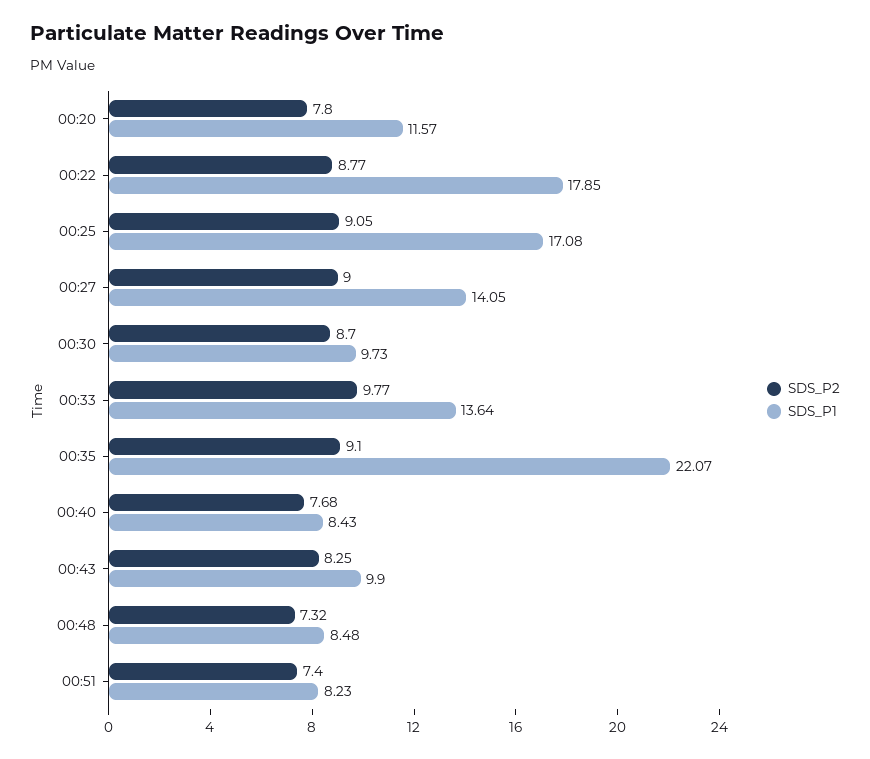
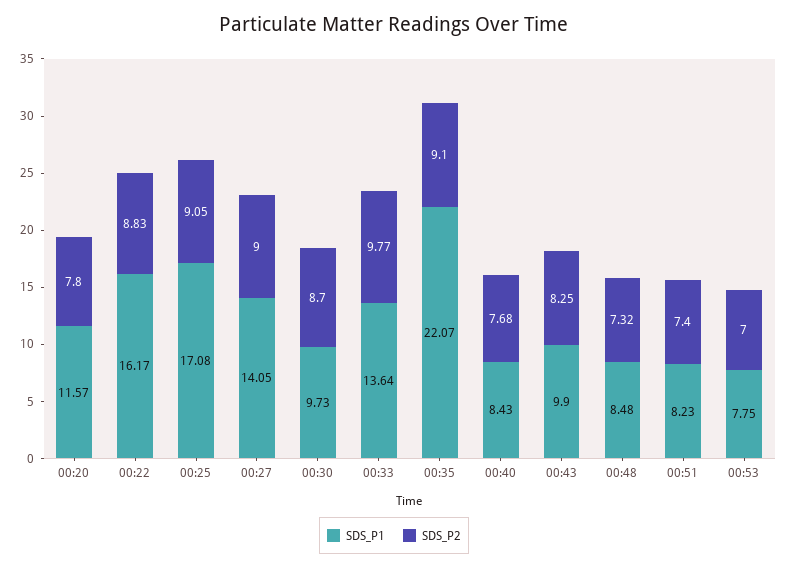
SDS_P2, 00:22: 8.77 -> 8.83
SDS_P1, 00:22: 17.85 -> 16.17
SDS_P1, 00:53: none -> 7.75
SDS_P2, 00:53: none -> 7

